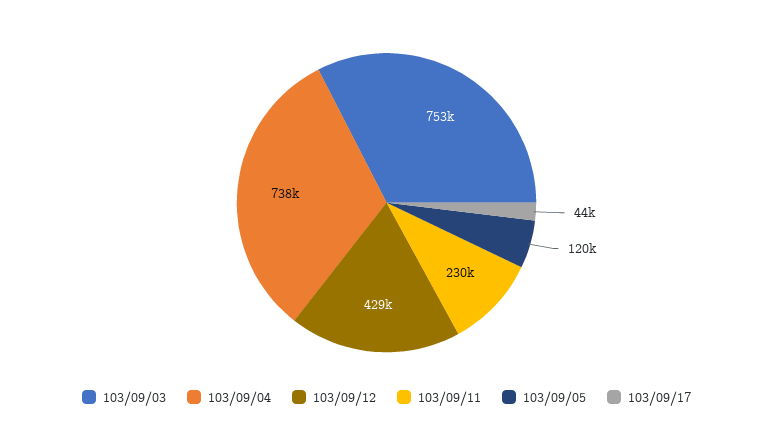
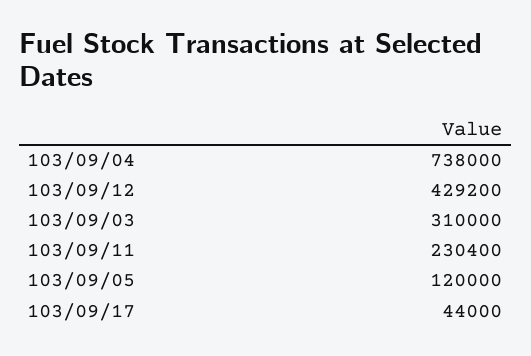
103/09/03: 753000 -> 310000

